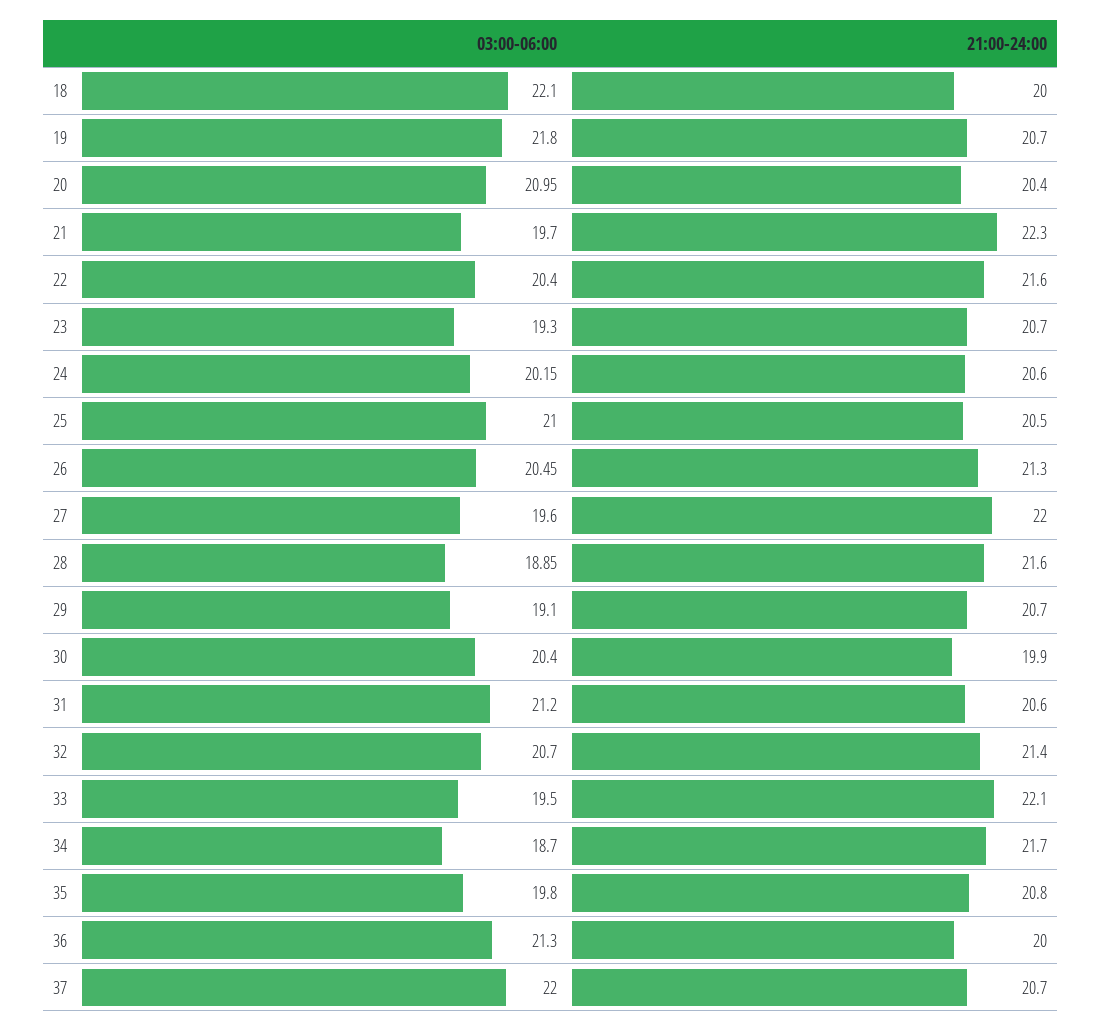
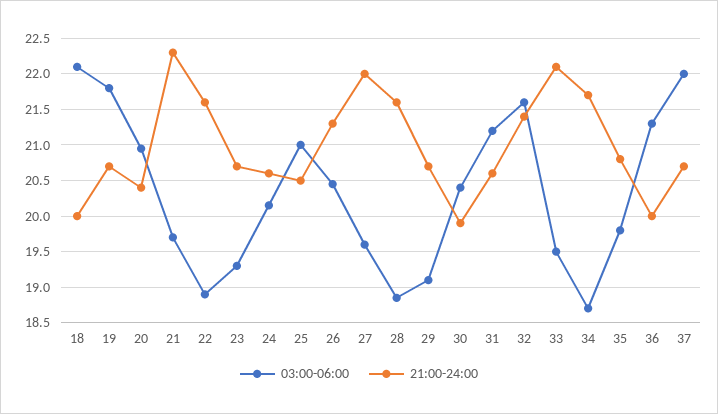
03:00-06:00, 22: 20.4 -> 18.9
03:00-06:00, 32: 20.7 -> 21.6

